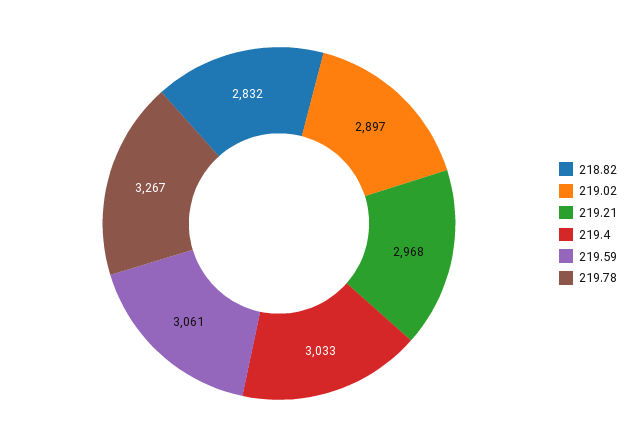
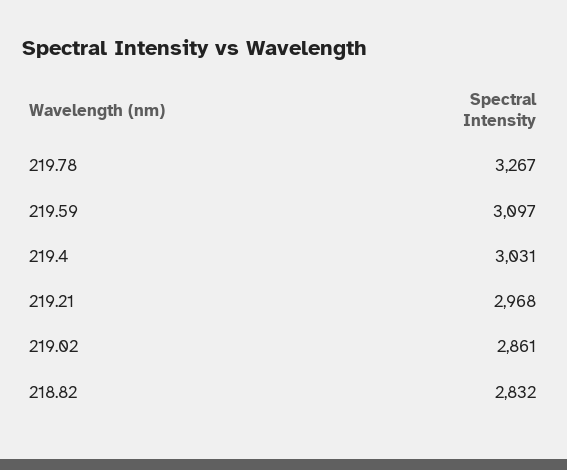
219.02: 2897 -> 2861
219.4: 3033 -> 3031
219.59: 3061 -> 3097

